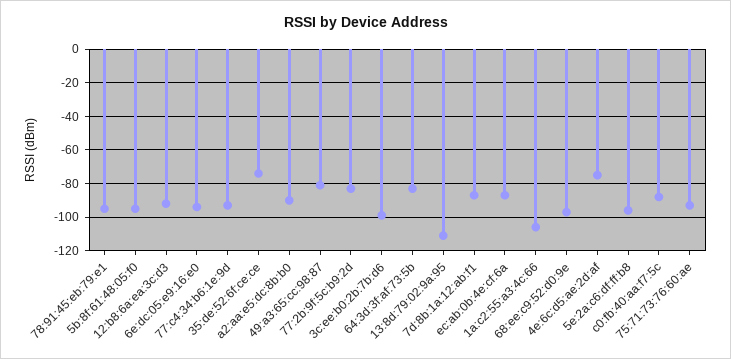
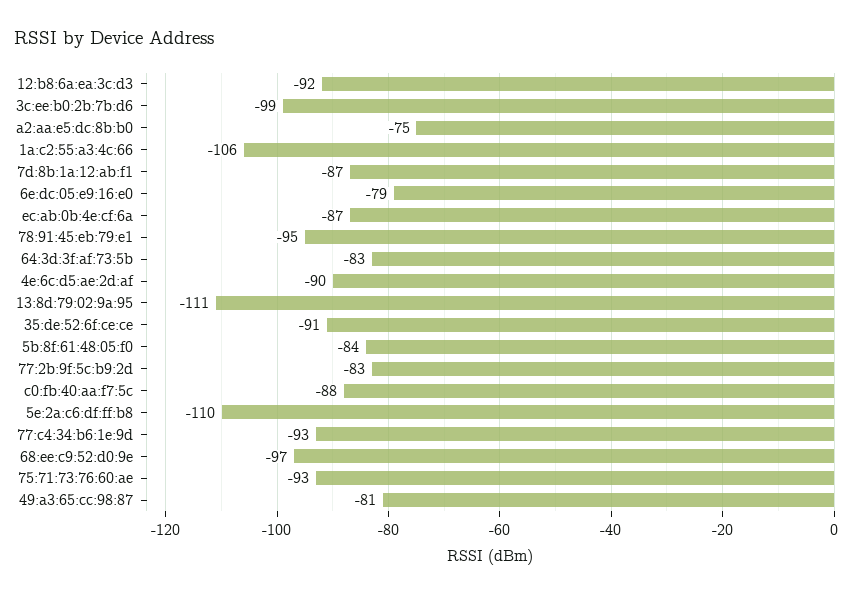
5b:8f:61:48:05:f0: -95 -> -84
6e:dc:05:e9:16:e0: -95 -> -79
35:de:52:6f:ce:ce: -75 -> -91
a2:aa:e5:dc:8b:b0: -90 -> -75
4e:6c:d5:ae:2d:af: -75 -> -90
5e:2a:c6:df:ff:b8: -95 -> -110

